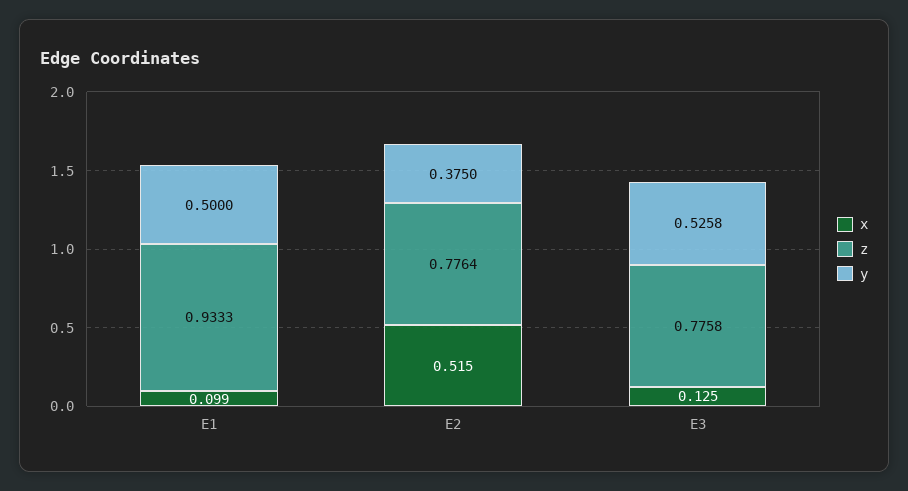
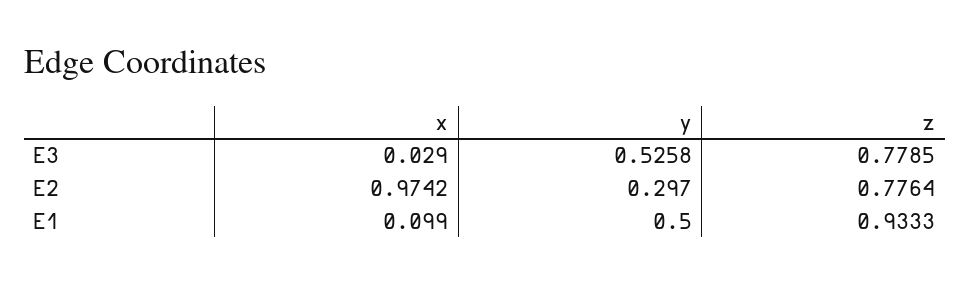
x, E2: 0.515 -> 0.9742
y, E2: 0.375 -> 0.297
x, E3: 0.125 -> 0.029
z, E3: 0.7758 -> 0.7785

